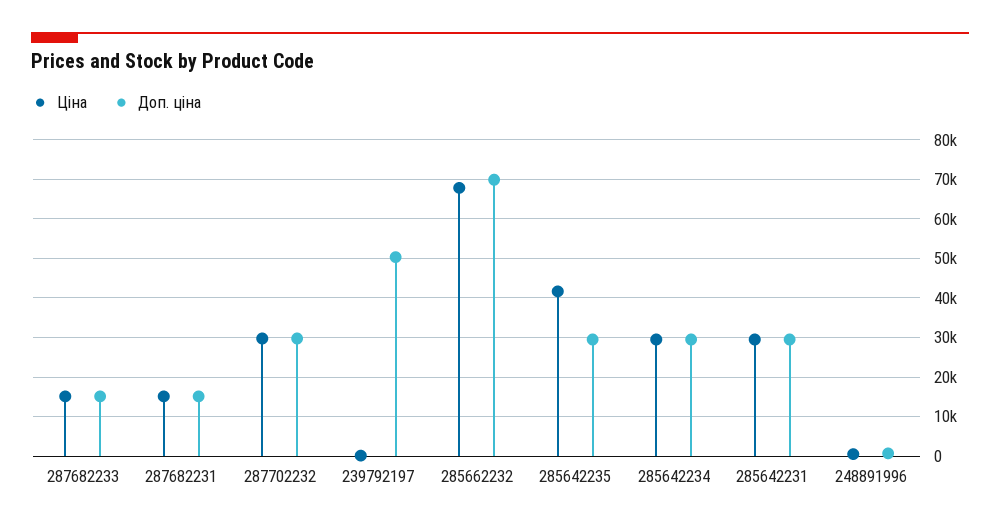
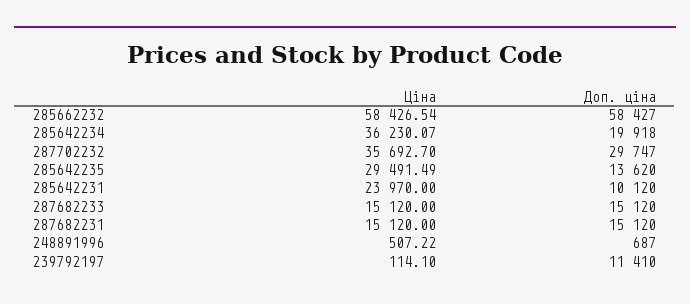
Ціна, 287702232: 30000 -> 35692.7
Доп. ціна, 239792197: 50000 -> 11410
Ціна, 285662232: 68000 -> 58426.54
Доп. ціна, 285662232: 70000 -> 58427
Ціна, 285642235: 42000 -> 29491.49
Доп. ціна, 285642235: 30000 -> 13620
Ціна, 285642234: 30000 -> 36230.07
Доп. ціна, 285642234: 30000 -> 19918
Ціна, 285642231: 30000 -> 23970
Доп. ціна, 285642231: 30000 -> 10120

